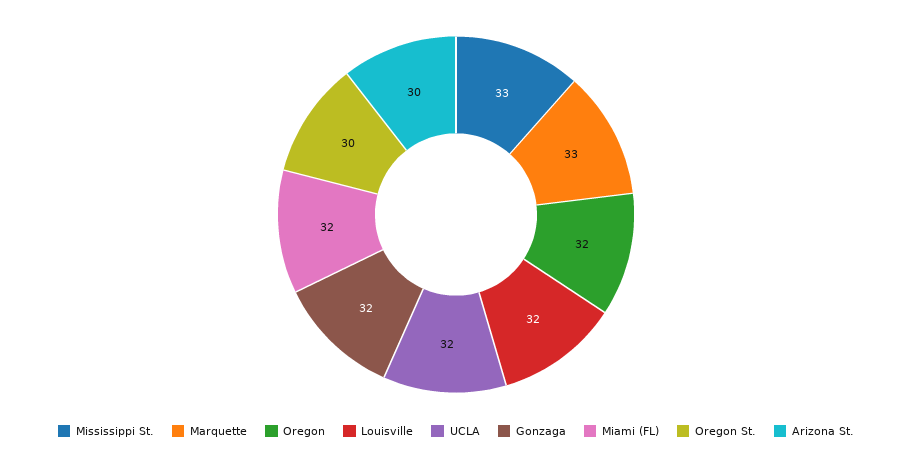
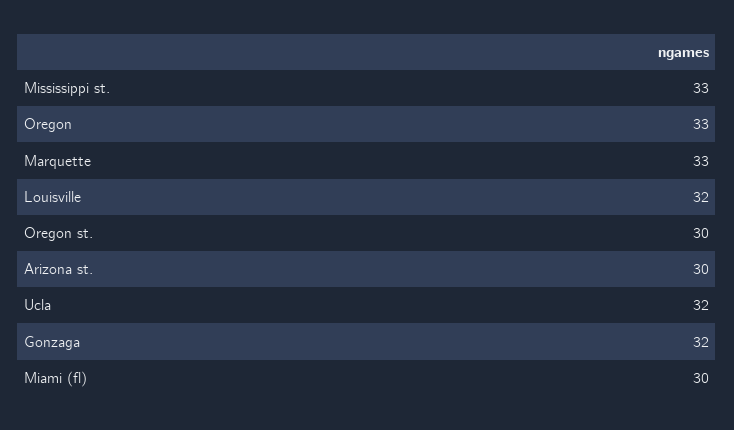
Oregon: 32 -> 33
Miami (FL): 32 -> 30

